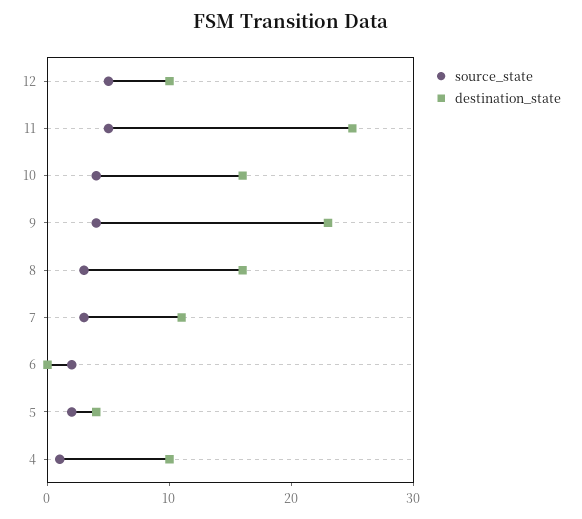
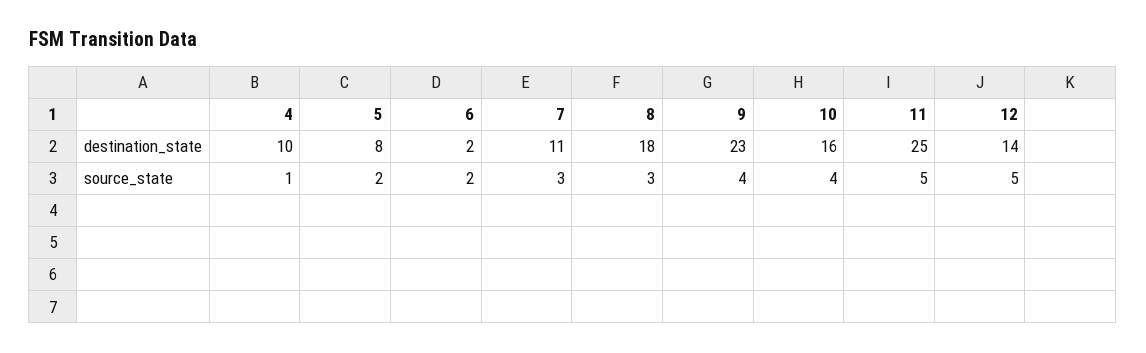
destination_state, 12: 10 -> 14
destination_state, 8: 16 -> 18
destination_state, 6: 0 -> 2
destination_state, 5: 4 -> 8

